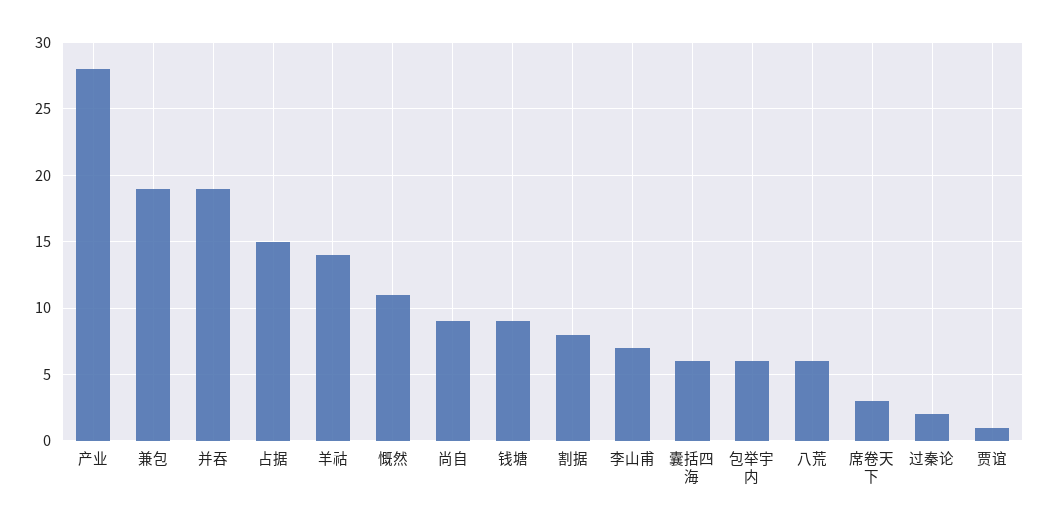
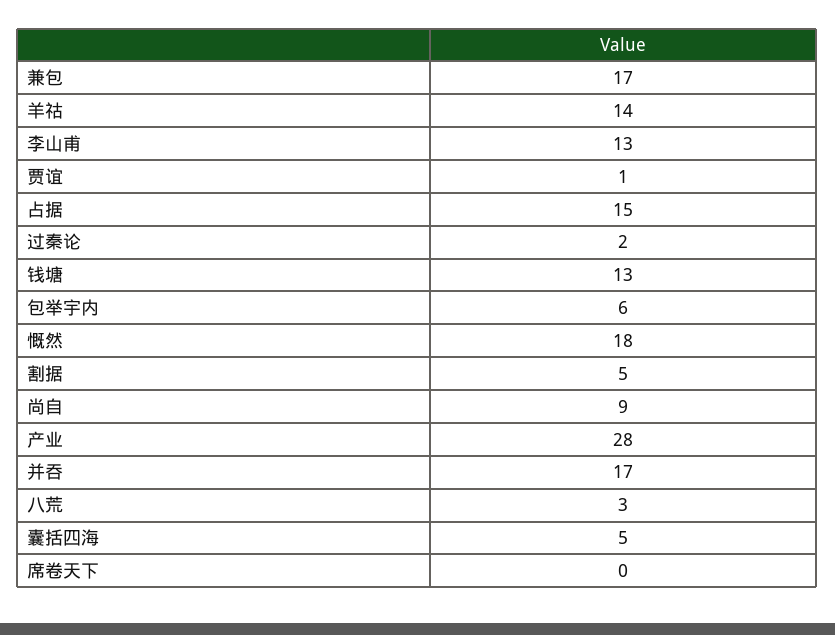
兼包: 19 -> 17
并吞: 19 -> 17
慨然: 11 -> 18
钱塘: 9 -> 13
割据: 8 -> 5
李山甫: 7 -> 13
囊括四海: 6 -> 5
八荒: 6 -> 3
席卷天下: 3 -> 0

